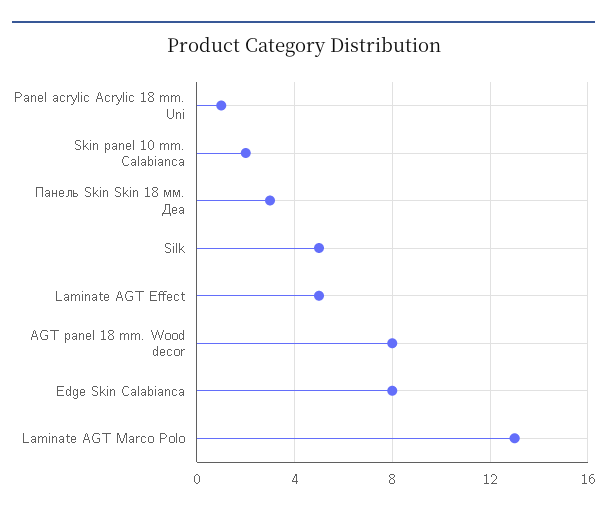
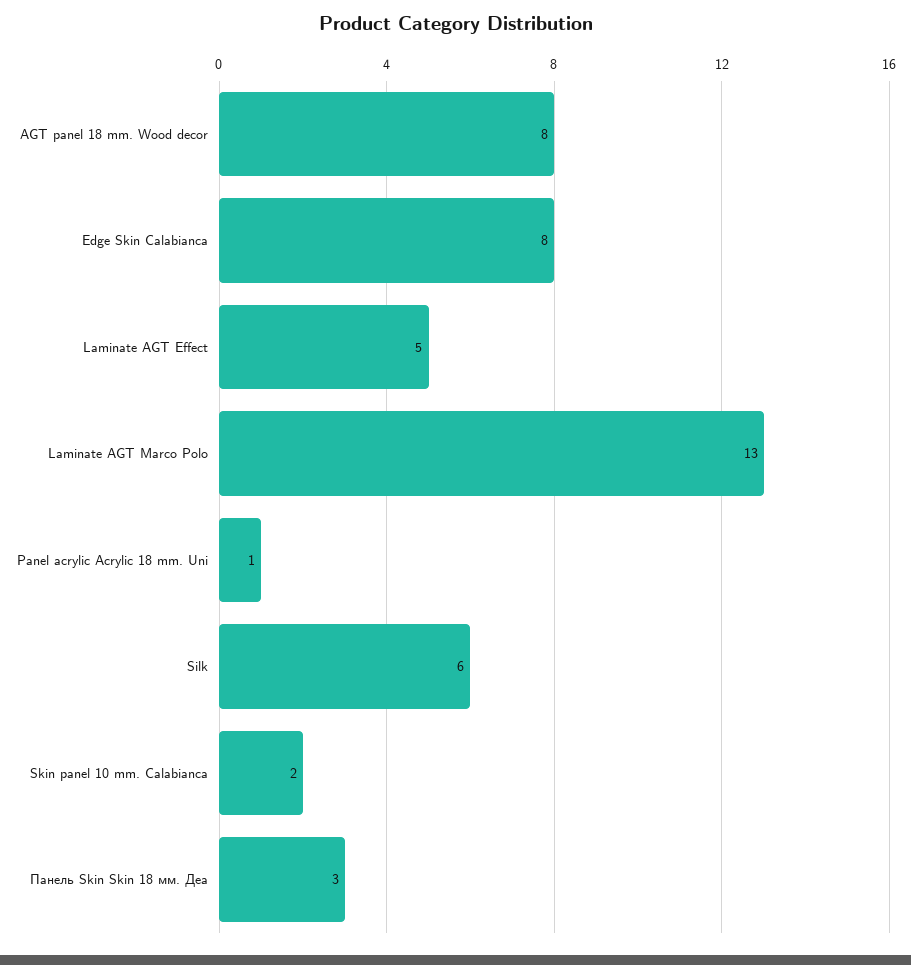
Silk: 5 -> 6

